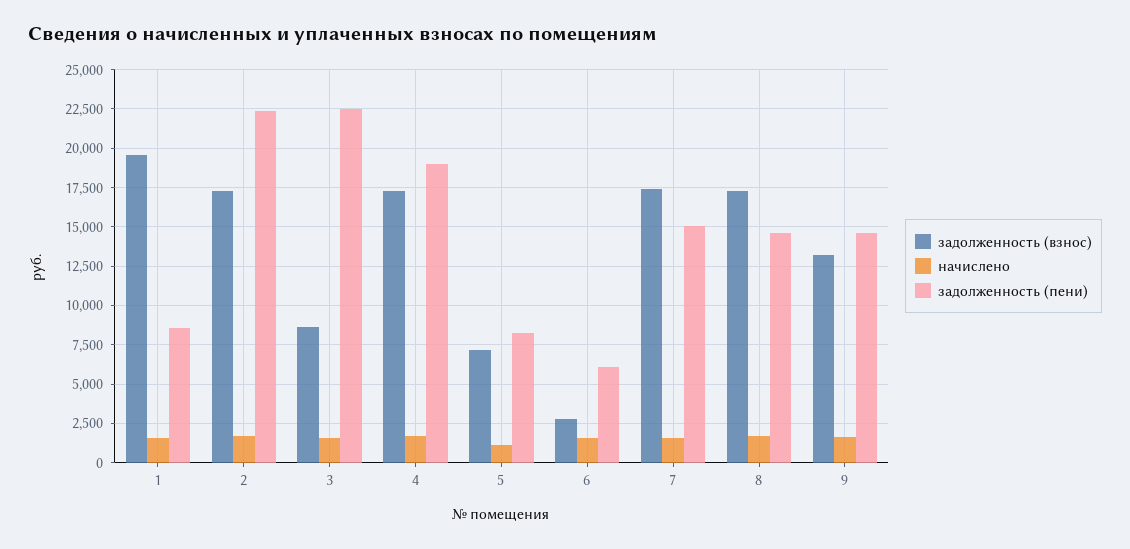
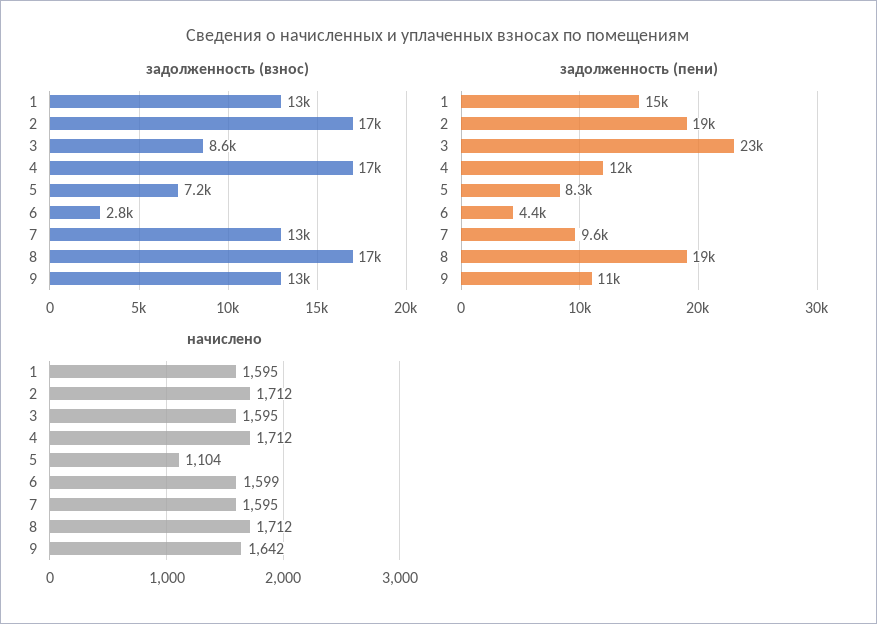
задолженность (взнос), 1: 19500 -> 13000
задолженность (пени), 1: 8500 -> 15000
задолженность (пени), 2: 22500 -> 19000
задолженность (пени), 4: 19000 -> 12000
задолженность (пени), 6: 6000 -> 4400
задолженность (взнос), 7: 17500 -> 13000
задолженность (пени), 7: 15000 -> 9600
задолженность (пени), 8: 14500 -> 19000
задолженность (пени), 9: 14500 -> 11000

